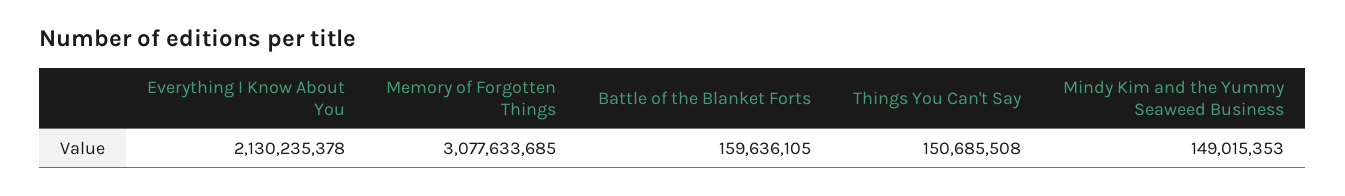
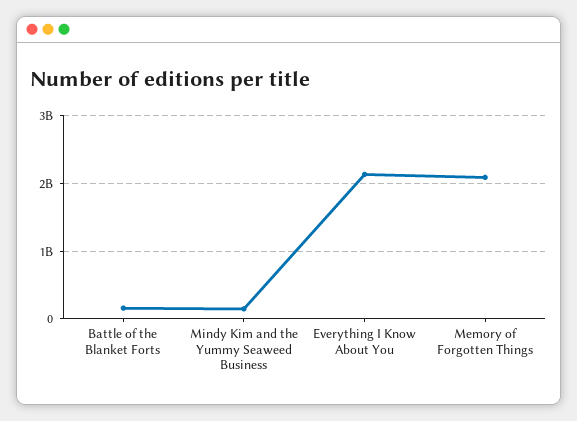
Memory of Forgotten Things: 3077633685 -> 2100000000
Things You Can't Say: 150685508 -> none

